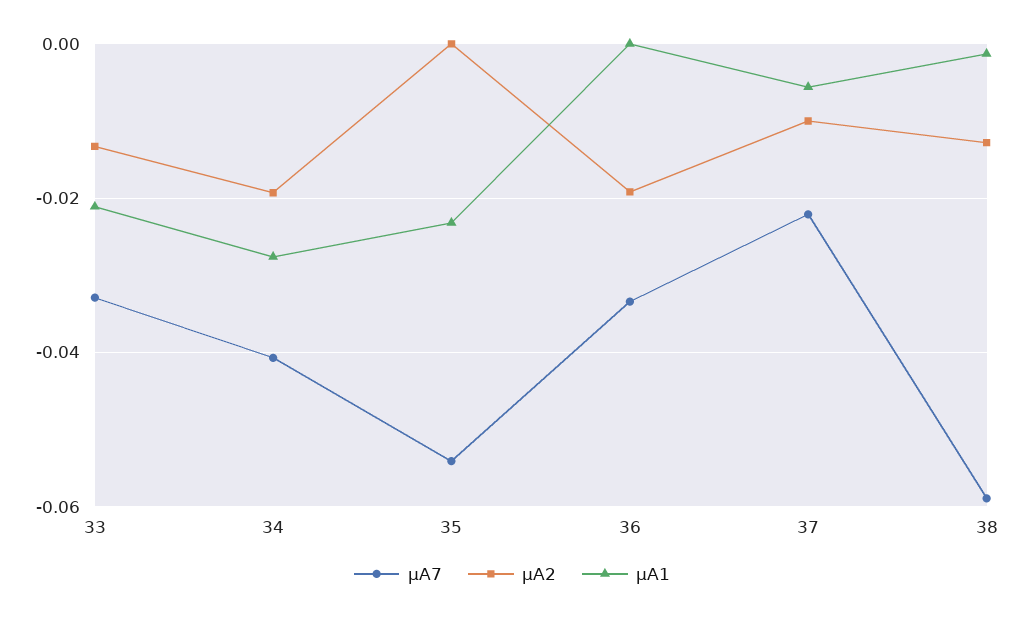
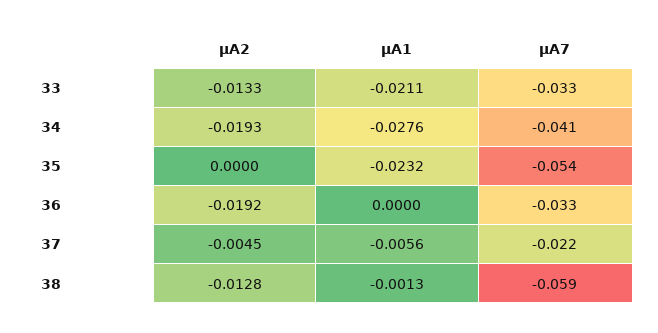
µA2, 37: -0.01 -> -0.0045

